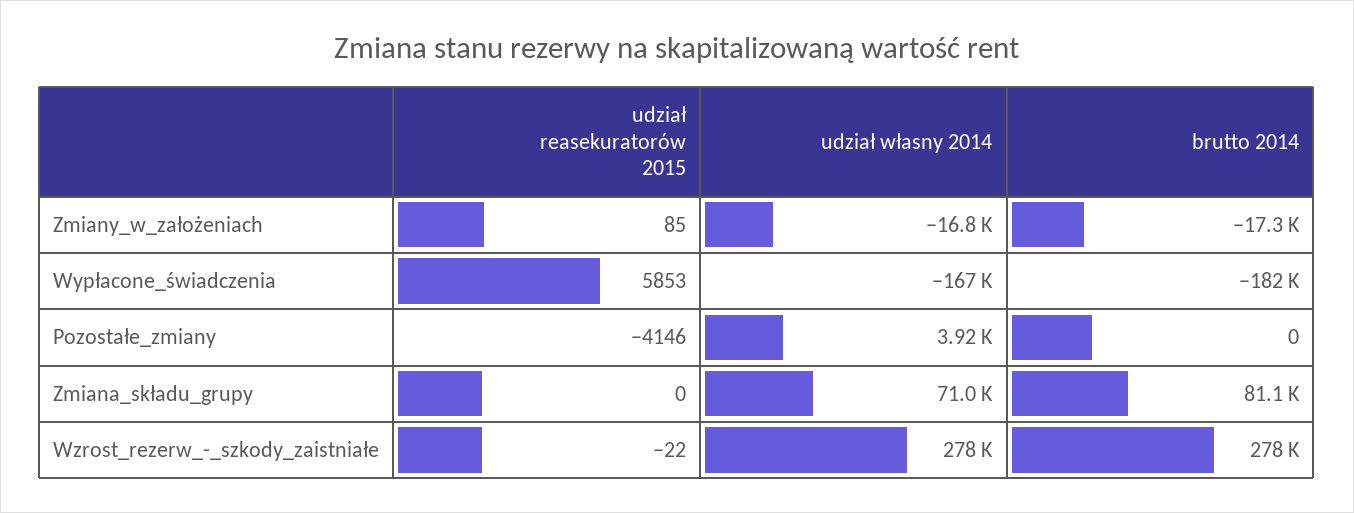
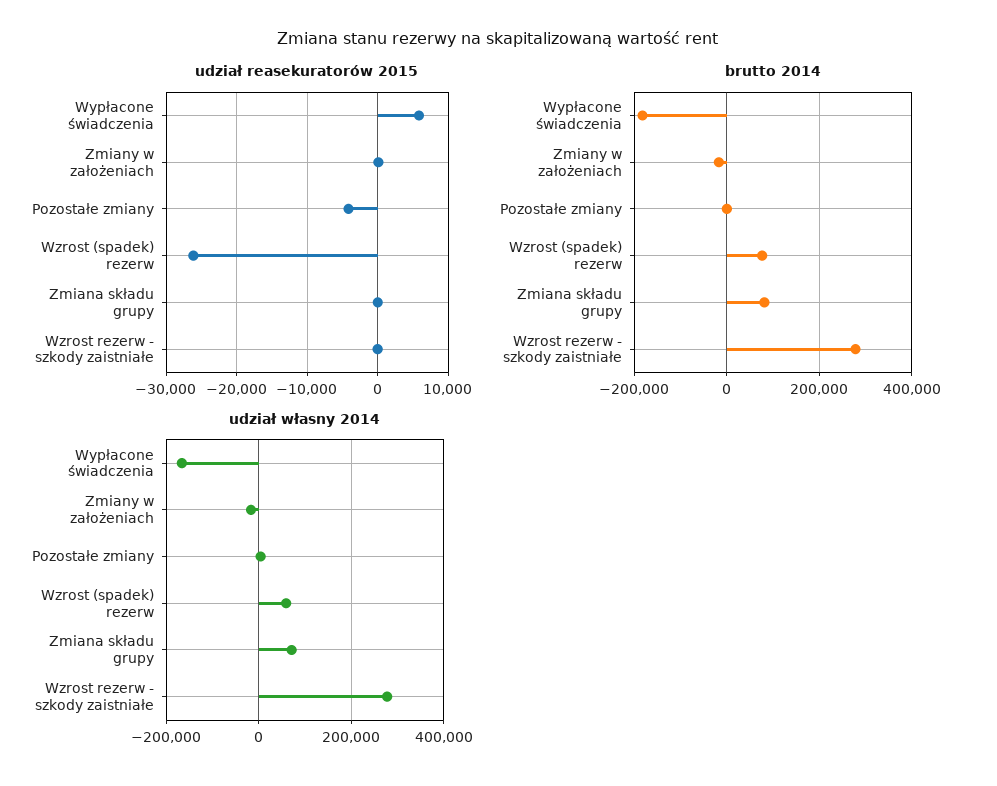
udział reasekuratorów 2015, Wzrost (spadek) rezerw: none -> -26000
brutto 2014, Wzrost (spadek) rezerw: none -> 80000
udział własny 2014, Wzrost (spadek) rezerw: none -> 60000

